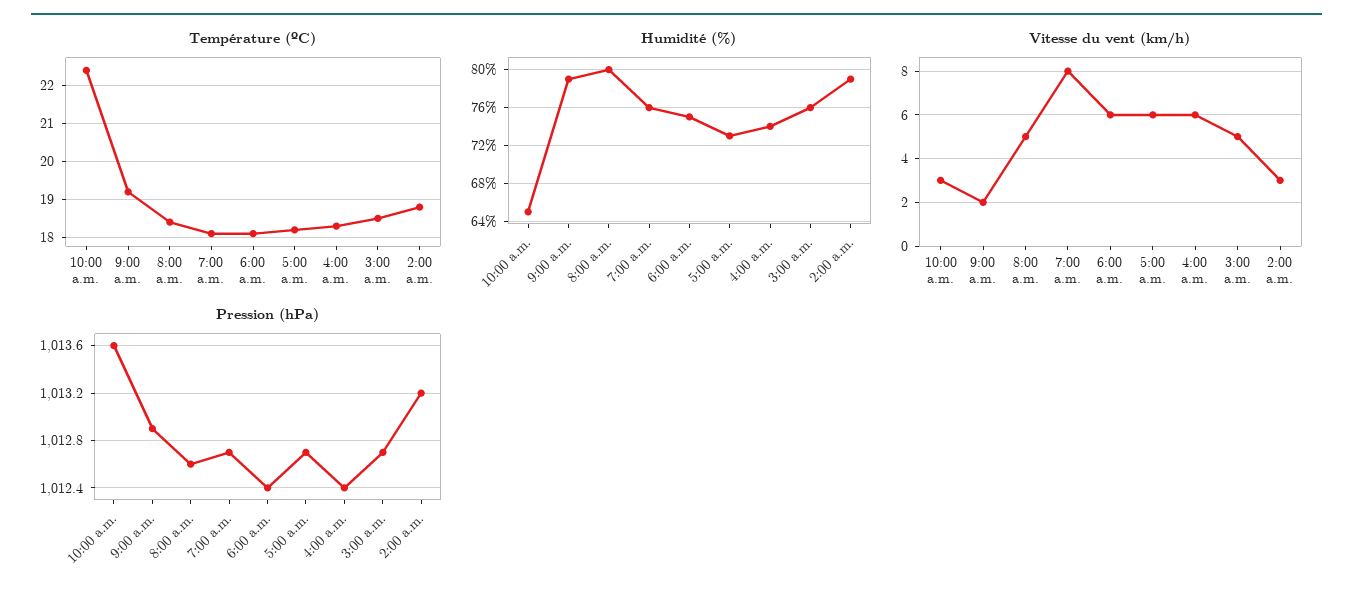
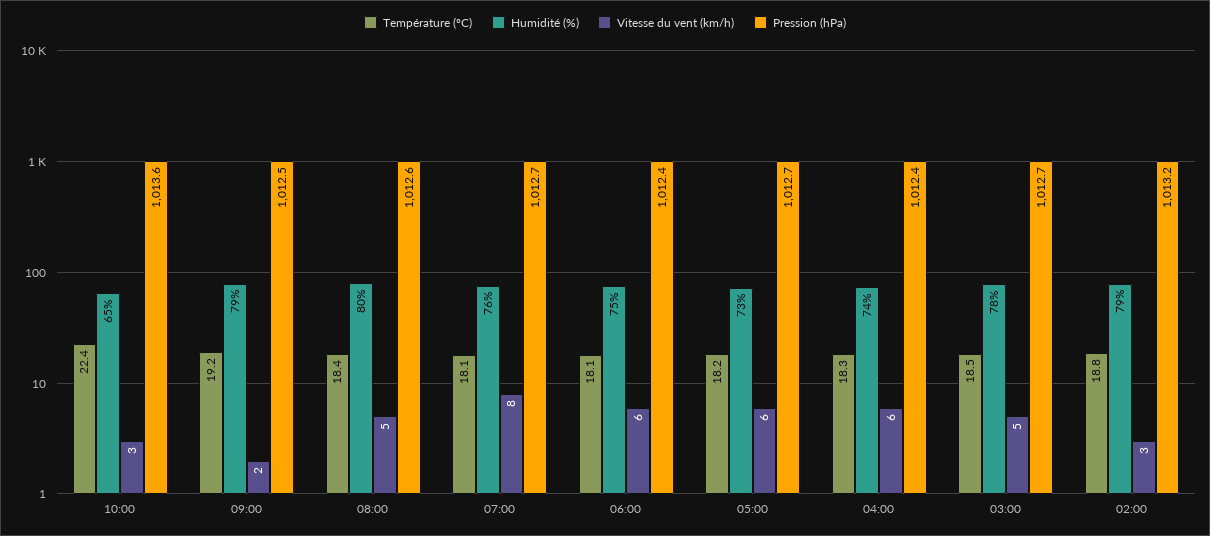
Humidité (%), 3:00 a.m.: 76 -> 78
Pression (hPa), 9:00 a.m.: 1012.9 -> 1012.5

